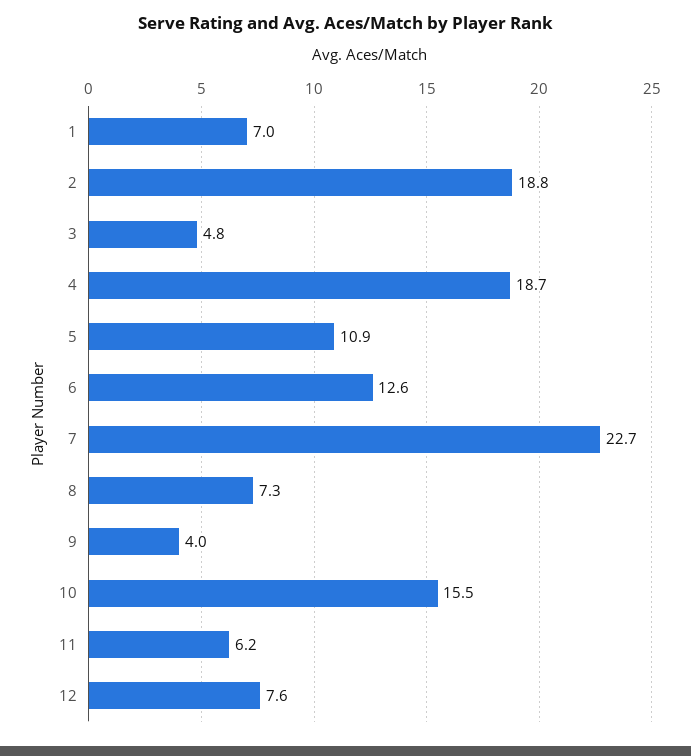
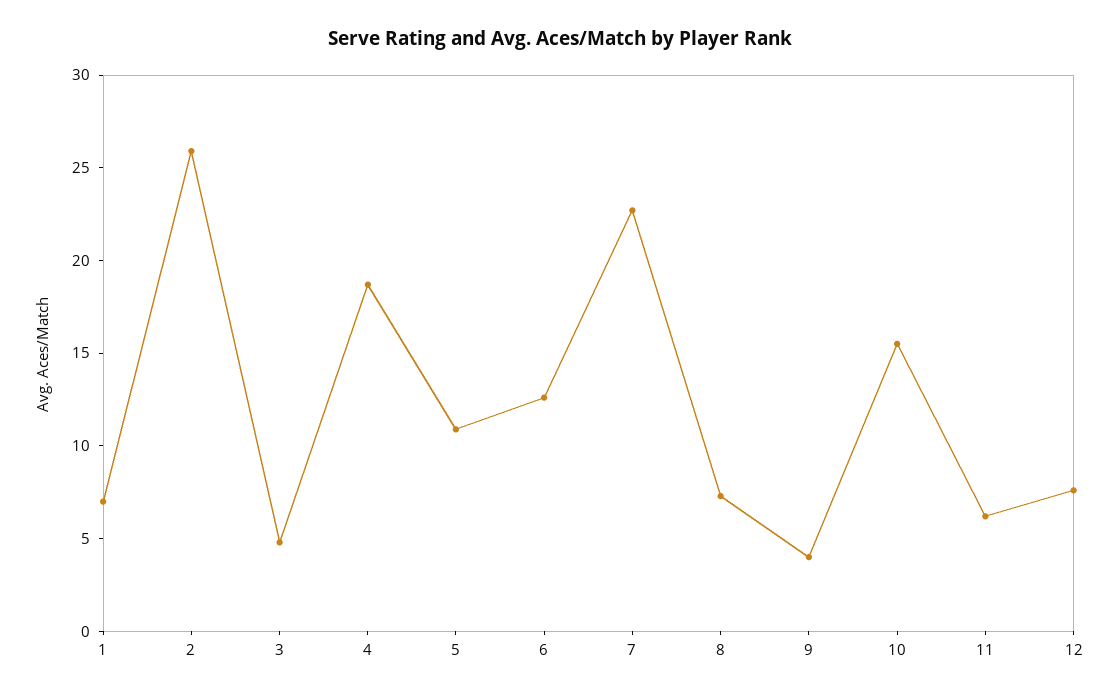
2: 18.8 -> 26

